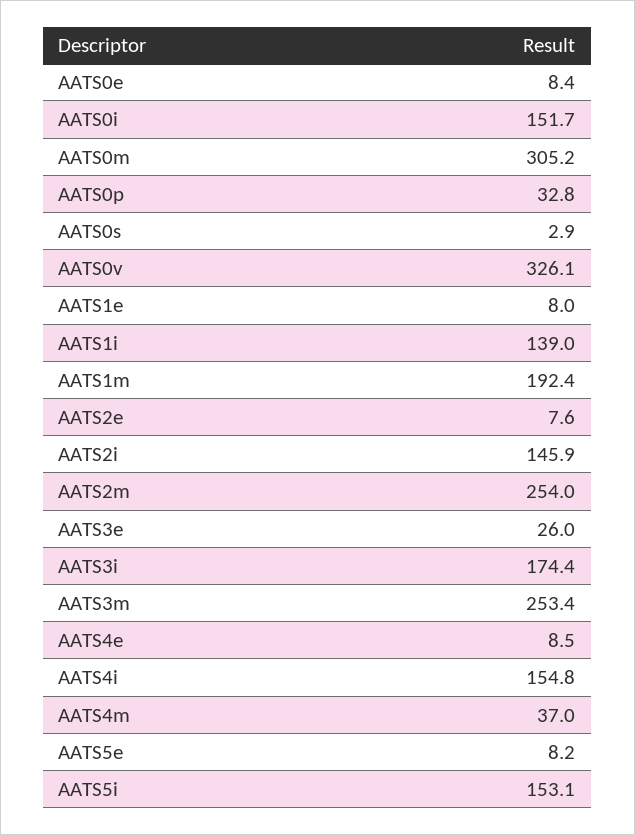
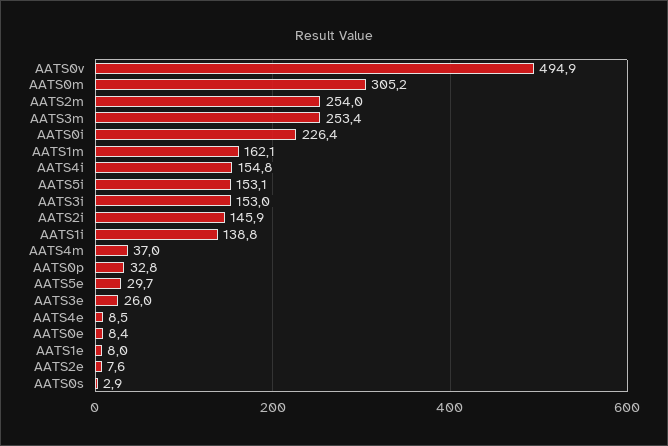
AATS0i: 151.7 -> 226.4
AATS0v: 326.1 -> 494.9
AATS1i: 139 -> 138.8
AATS1m: 192.4 -> 162.1
AATS3i: 174.4 -> 153
AATS5e: 8.2 -> 29.7

